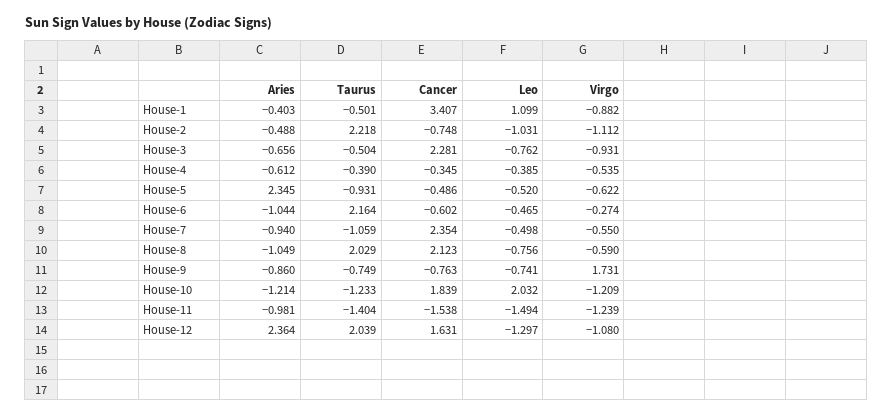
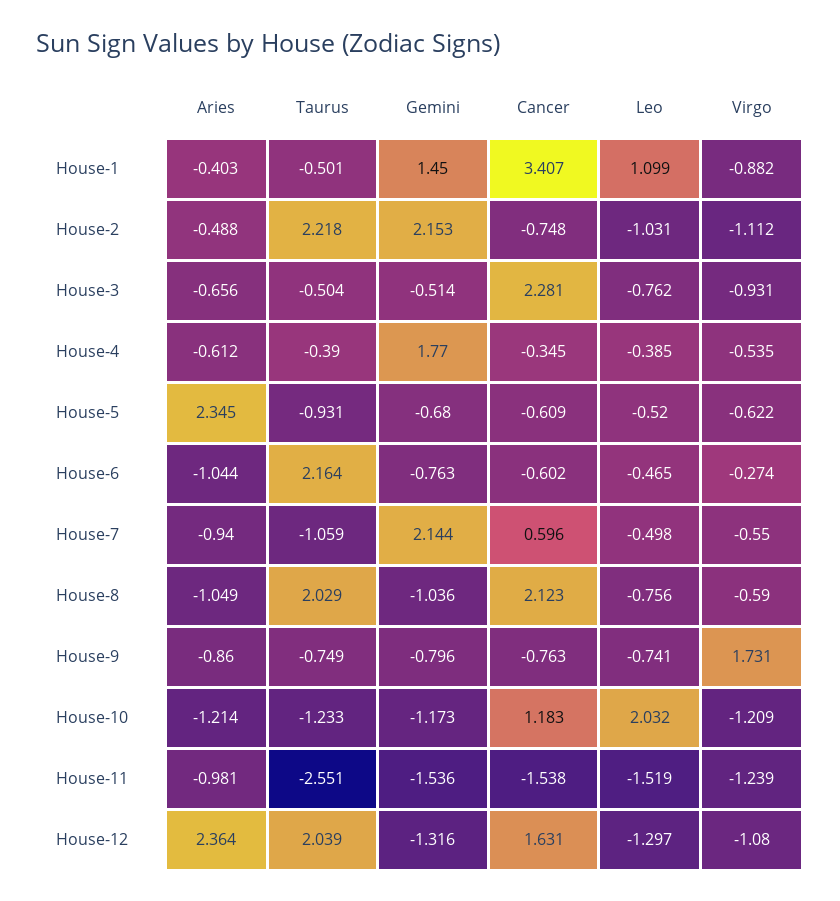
Cancer, House-5: -0.486 -> -0.609
Cancer, House-7: 2.354 -> 0.596
Cancer, House-10: 1.839 -> 1.183
Taurus, House-11: -1.404 -> -2.551
Leo, House-11: -1.494 -> -1.519
Gemini, House-1: none -> 1.45
Gemini, House-2: none -> 2.153
Gemini, House-3: none -> -0.514
Gemini, House-4: none -> 1.77
Gemini, House-5: none -> -0.68
Gemini, House-6: none -> -0.763
Gemini, House-7: none -> 2.144
Gemini, House-8: none -> -1.036
Gemini, House-9: none -> -0.796
Gemini, House-10: none -> -1.173
Gemini, House-11: none -> -1.536
Gemini, House-12: none -> -1.316

